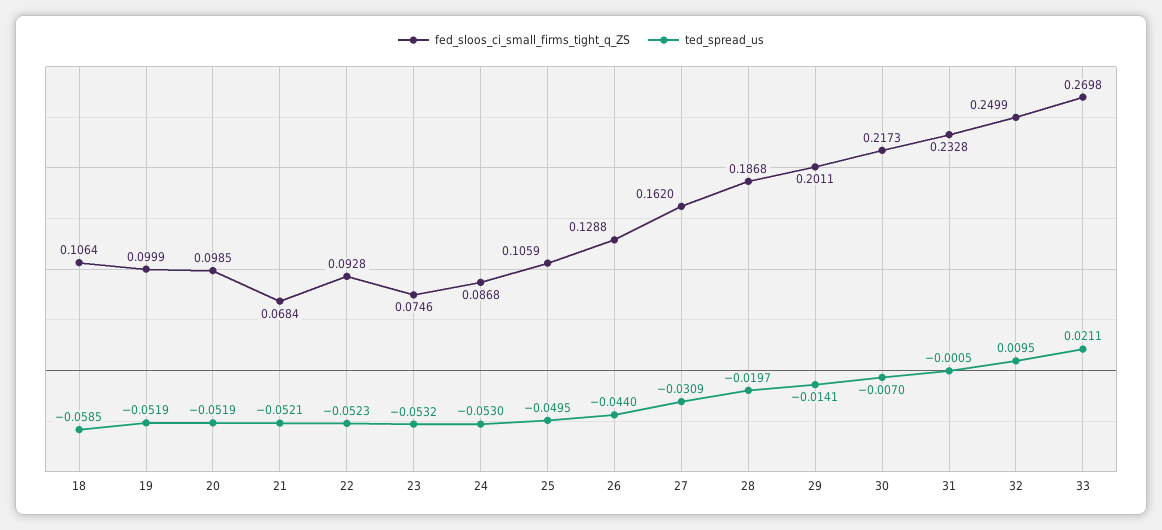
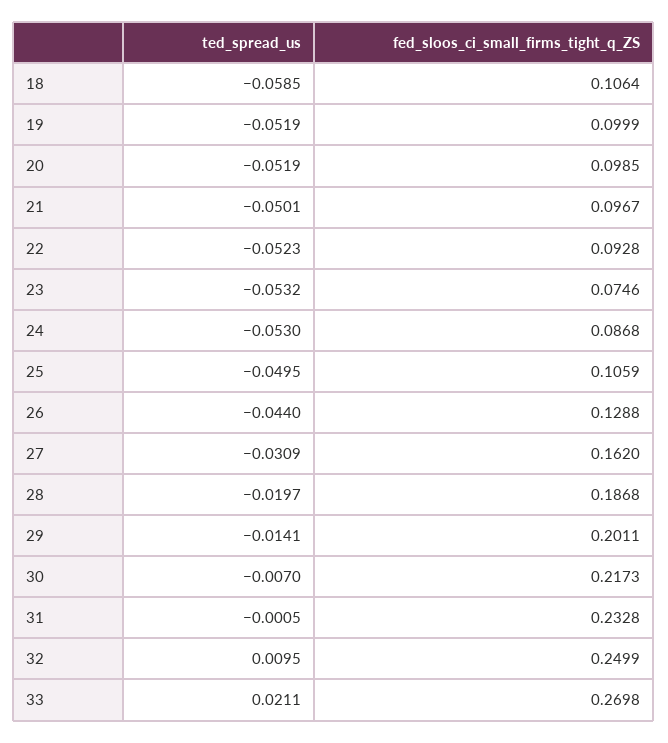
fed_sloos_ci_small_firms_tight_q_ZS, 21: 0.0684 -> 0.0967
ted_spread_us, 21: -0.0521 -> -0.0501

